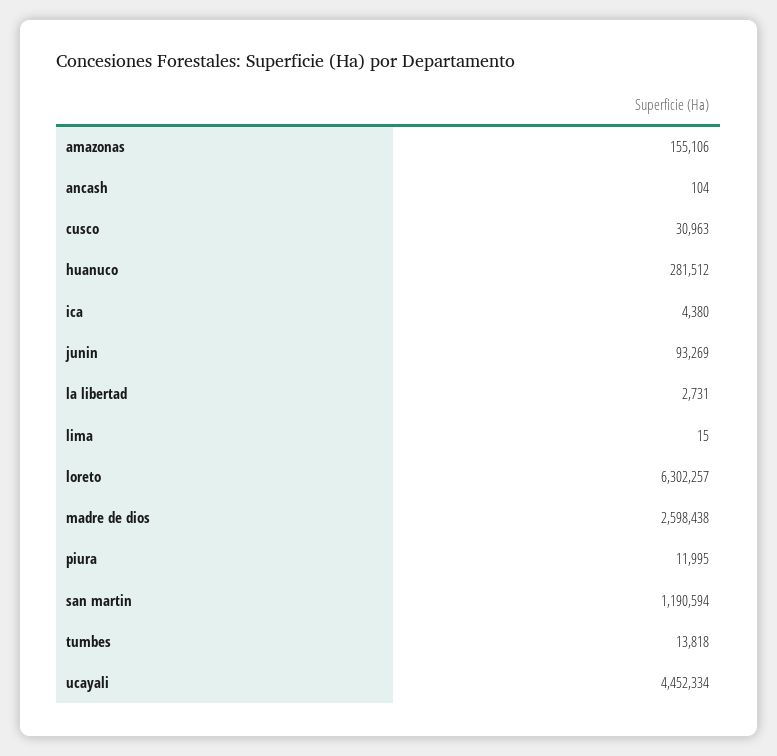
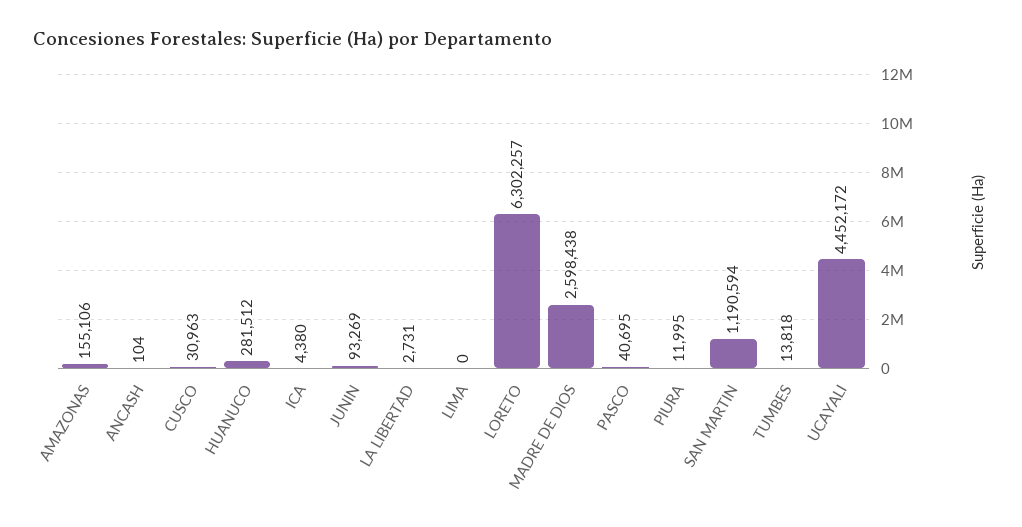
lima: 15 -> 0
ucayali: 4452334 -> 4452172
PASCO: none -> 40695

